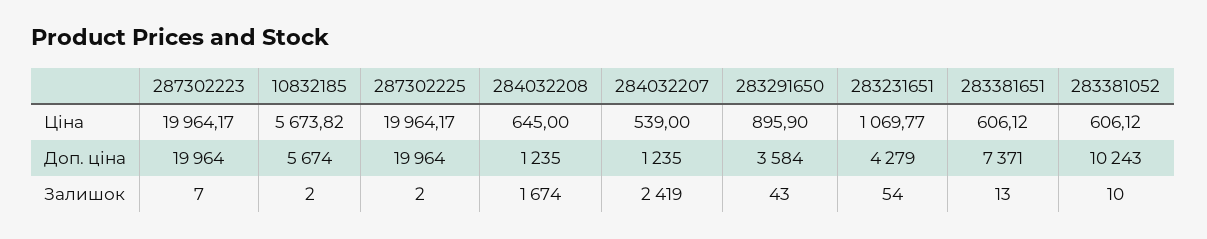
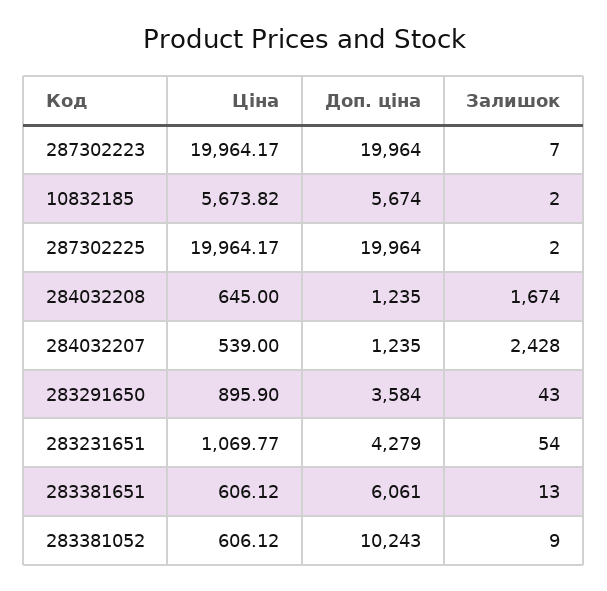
283381651, Доп. ціна: 7371 -> 6061
284032207, Залишок: 2419 -> 2428
283381052, Залишок: 10 -> 9

